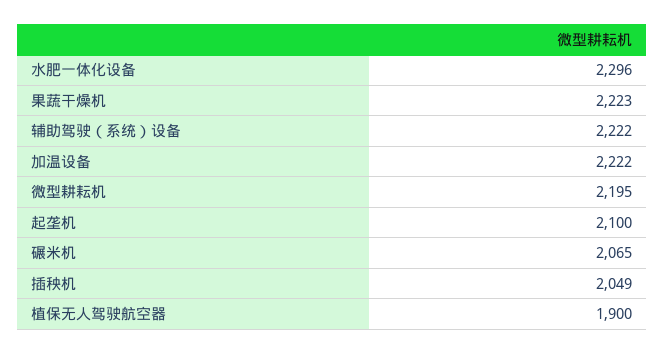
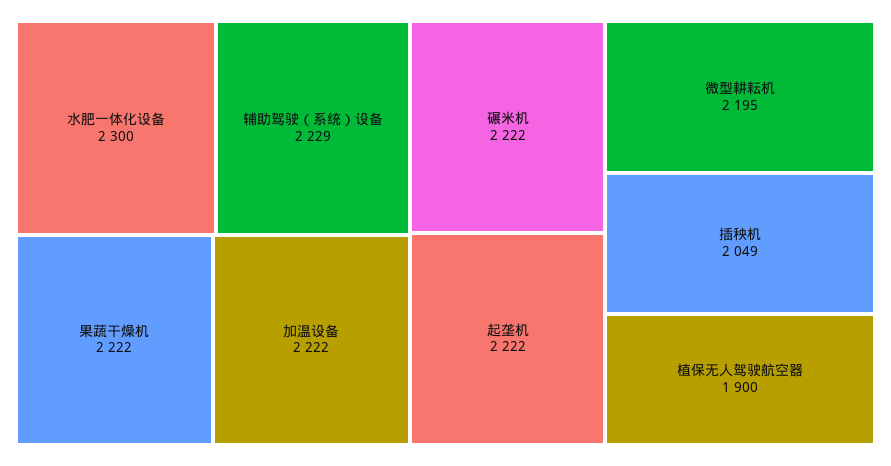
水肥一体化设备: 2296 -> 2300
果蔬干燥机: 2223 -> 2222
辅助驾驶（系统）设备: 2222 -> 2229
起垄机: 2100 -> 2222
碾米机: 2065 -> 2222

